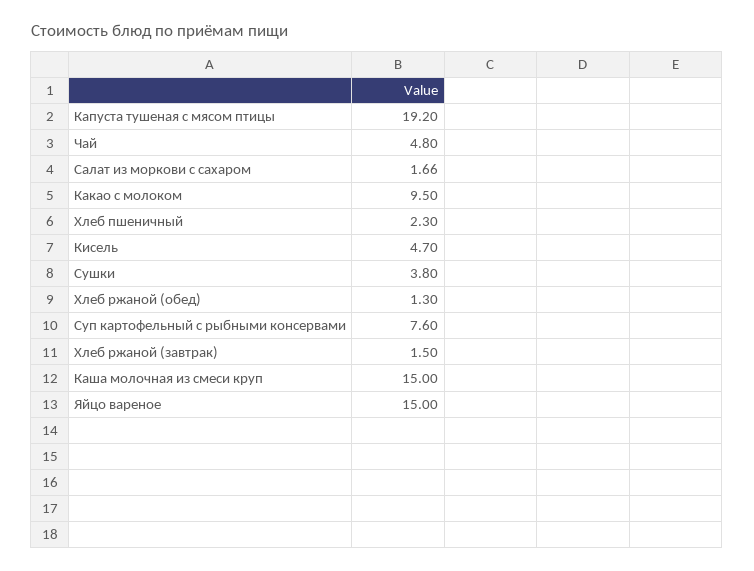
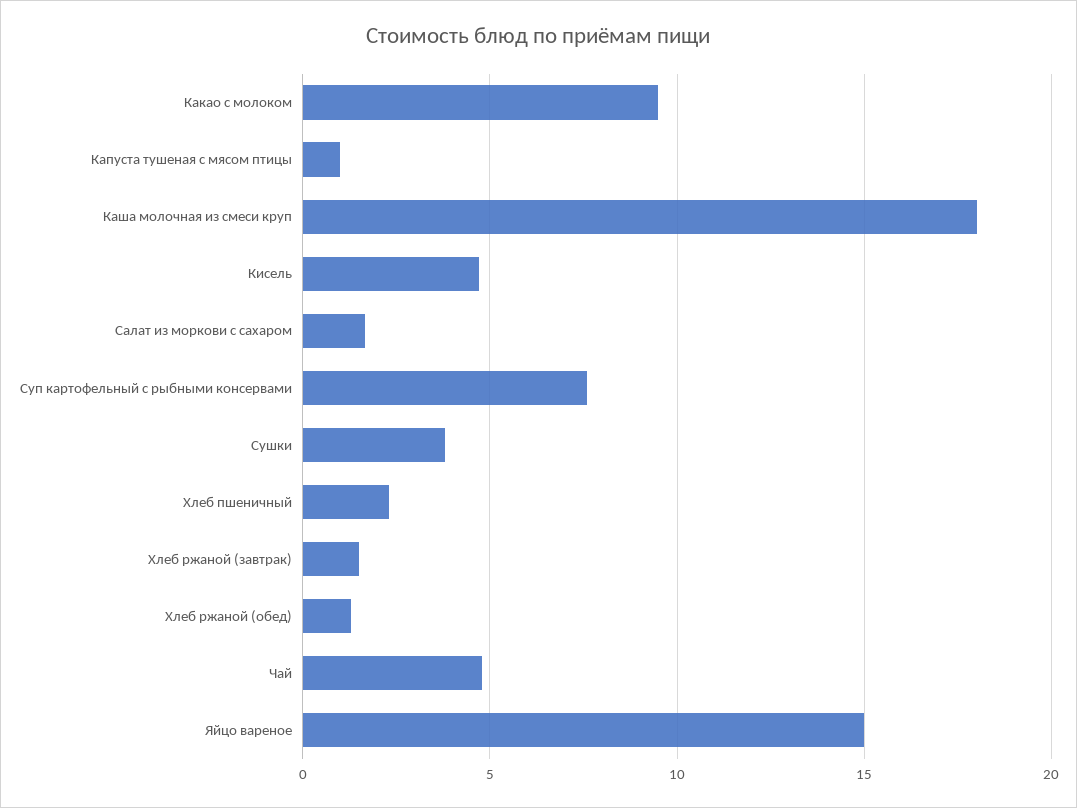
Капуста тушеная с мясом птицы: 19.2 -> 1
Каша молочная из смеси круп: 15 -> 18

